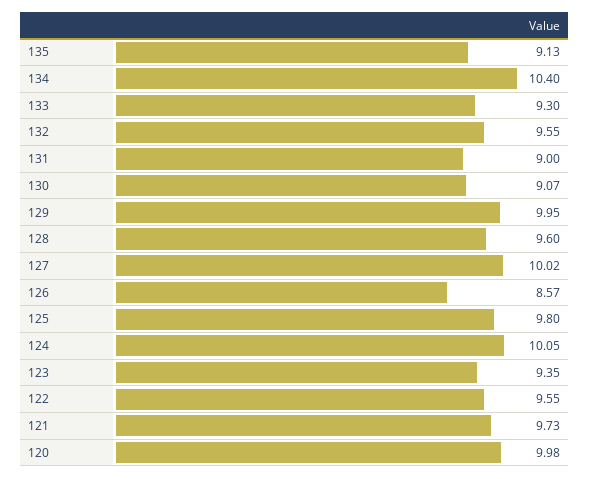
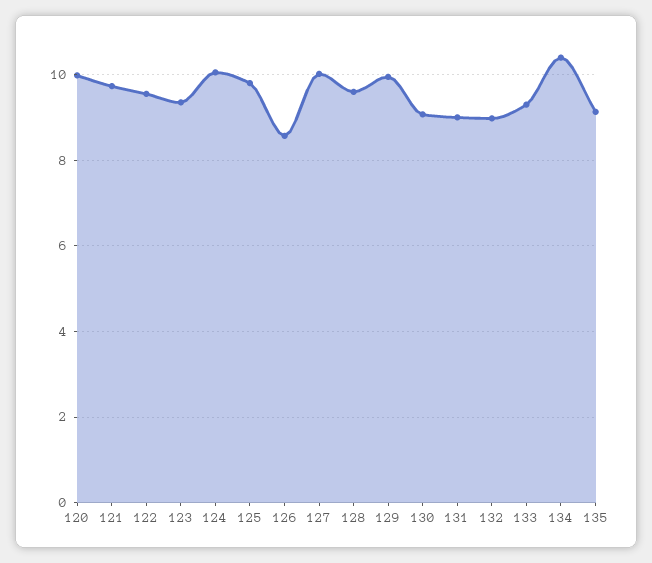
132: 9.55 -> 9

